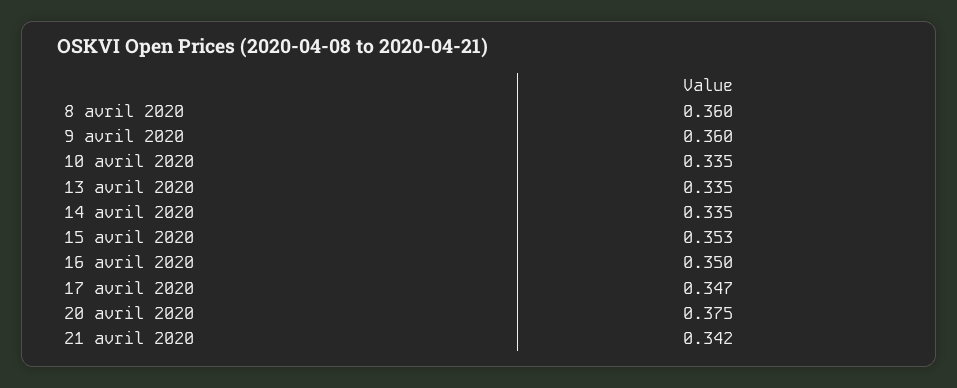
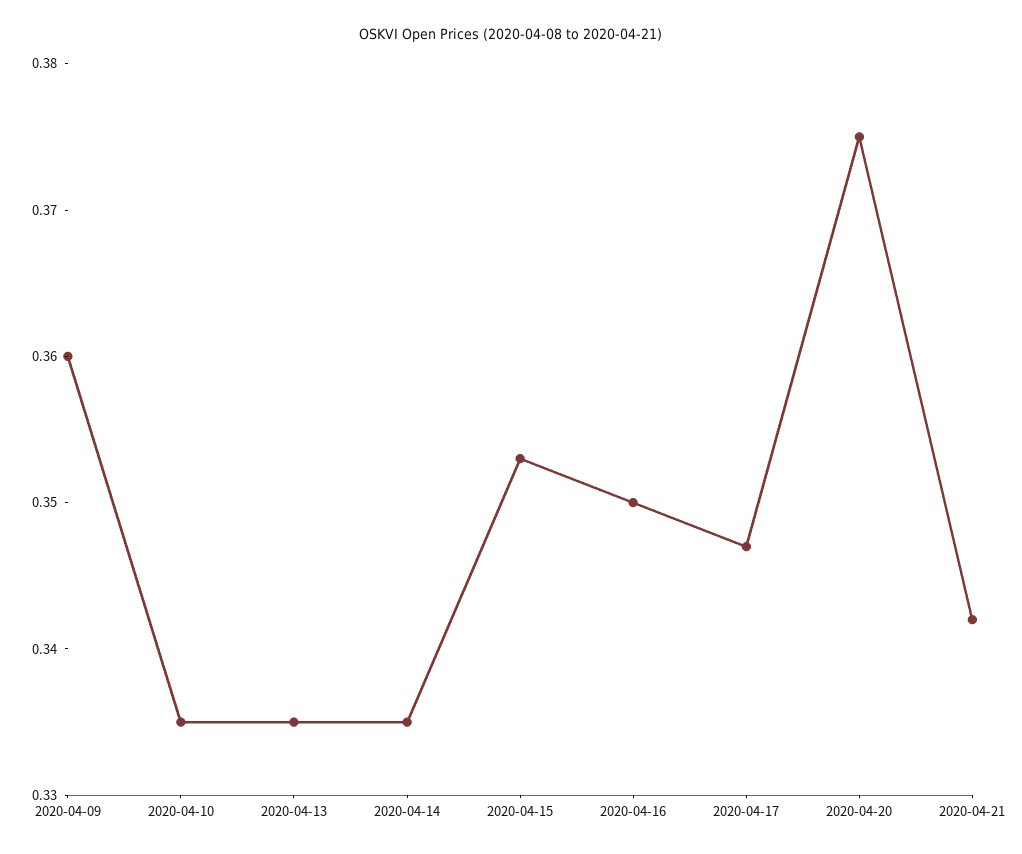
8 avril 2020: 0.36 -> none

